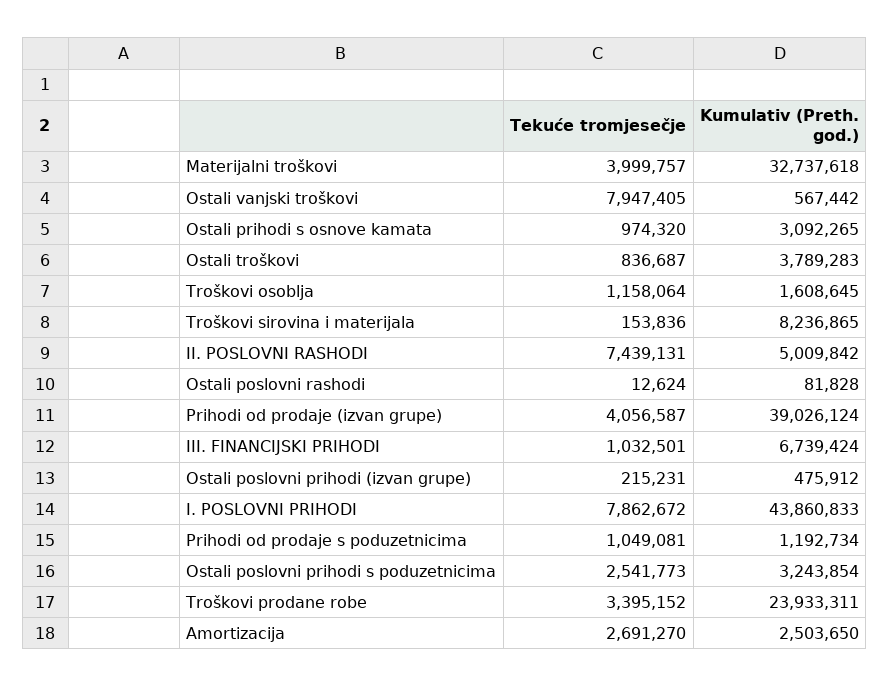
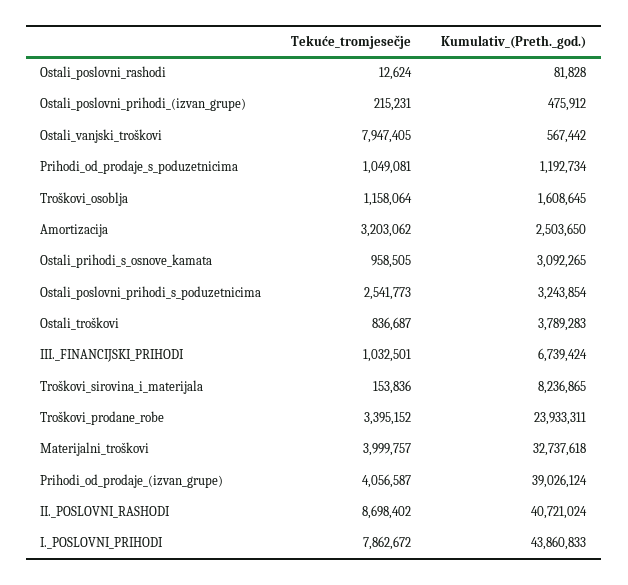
Tekuće tromjesečje, Ostali prihodi s osnove kamata: 974320 -> 958505
Tekuće tromjesečje, II. POSLOVNI RASHODI: 7439131 -> 8698402
Kumulativ (Preth. god.), II. POSLOVNI RASHODI: 5009842 -> 40721024
Tekuće tromjesečje, Amortizacija: 2691270 -> 3203062

